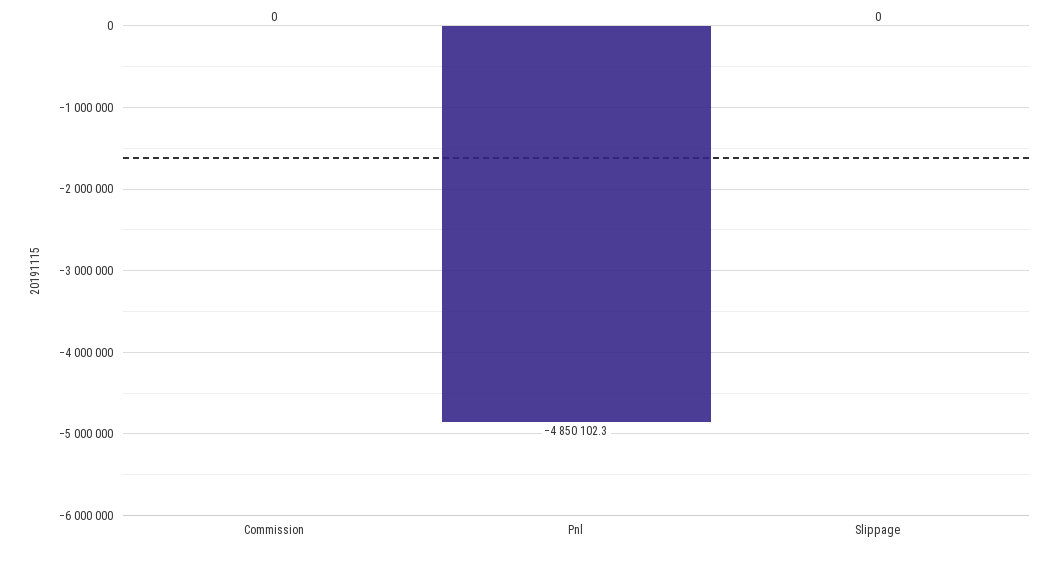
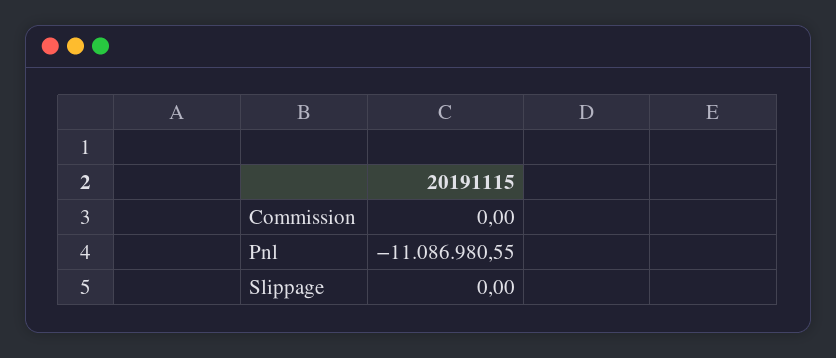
Pnl: -4850102.3 -> -11086980.55

